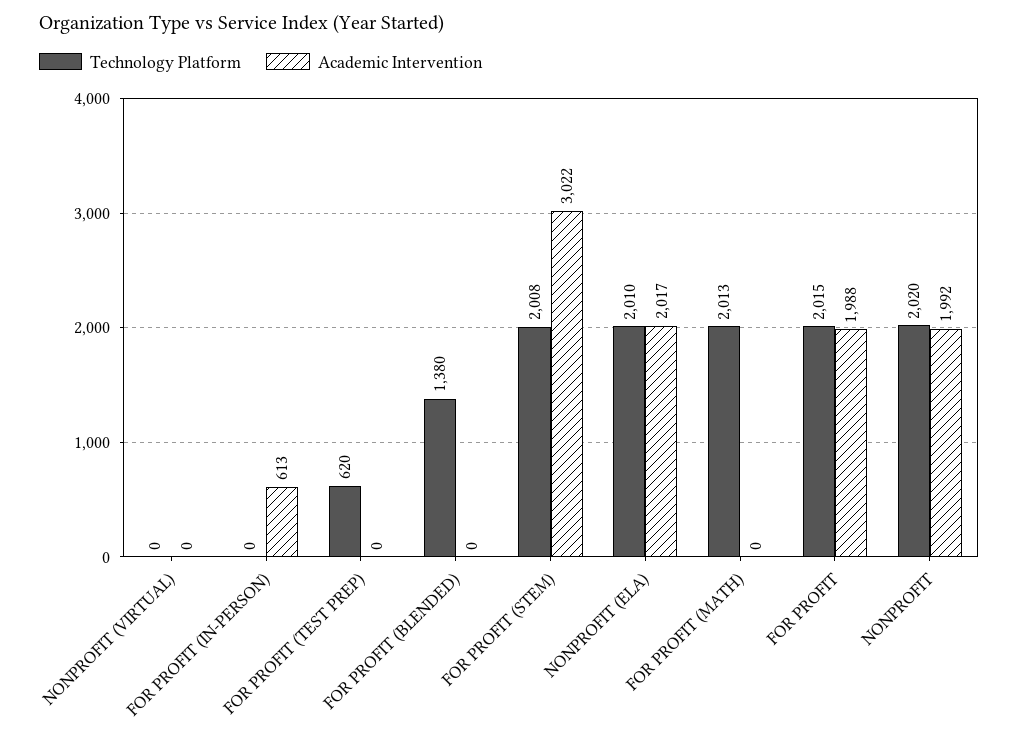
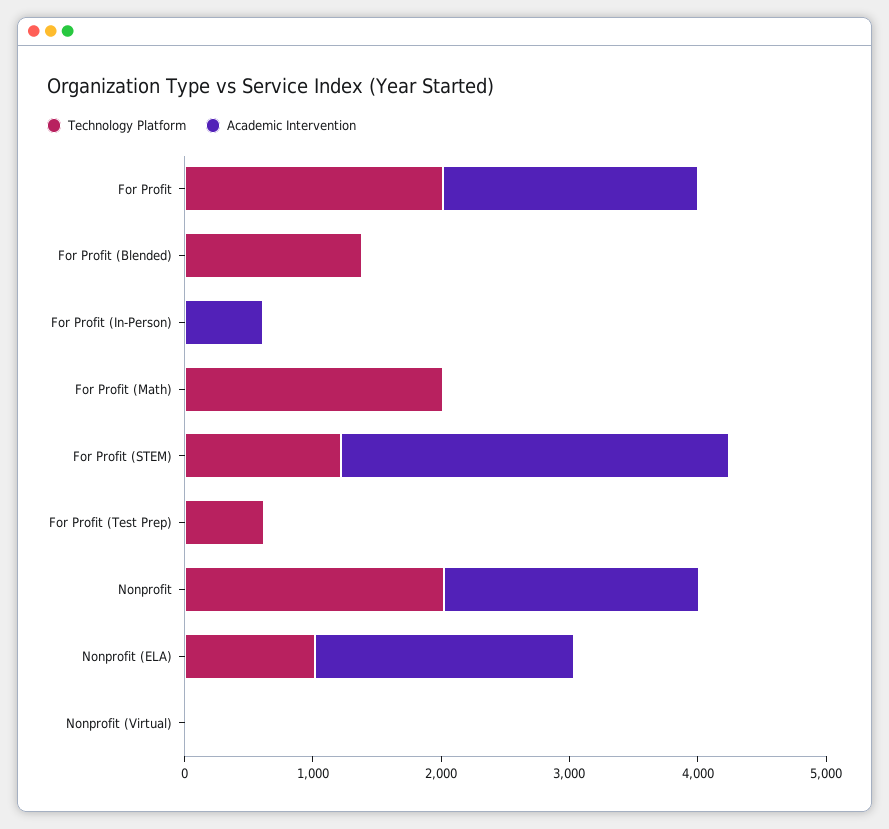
Technology Platform, FOR PROFIT (STEM): 2008 -> 1200
Technology Platform, NONPROFIT (ELA): 2010 -> 1000

